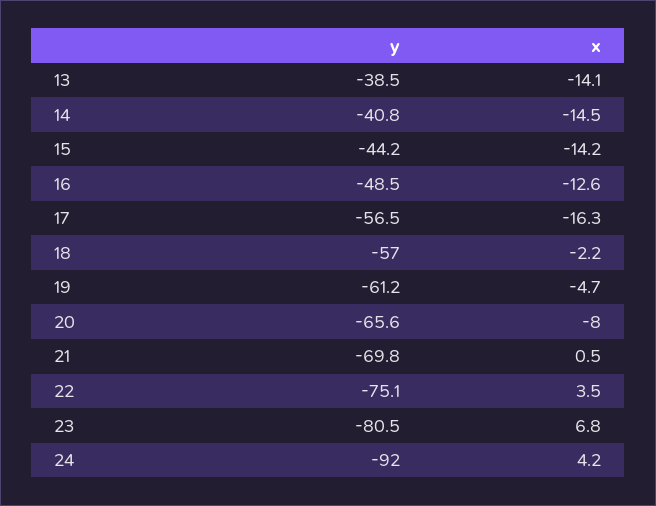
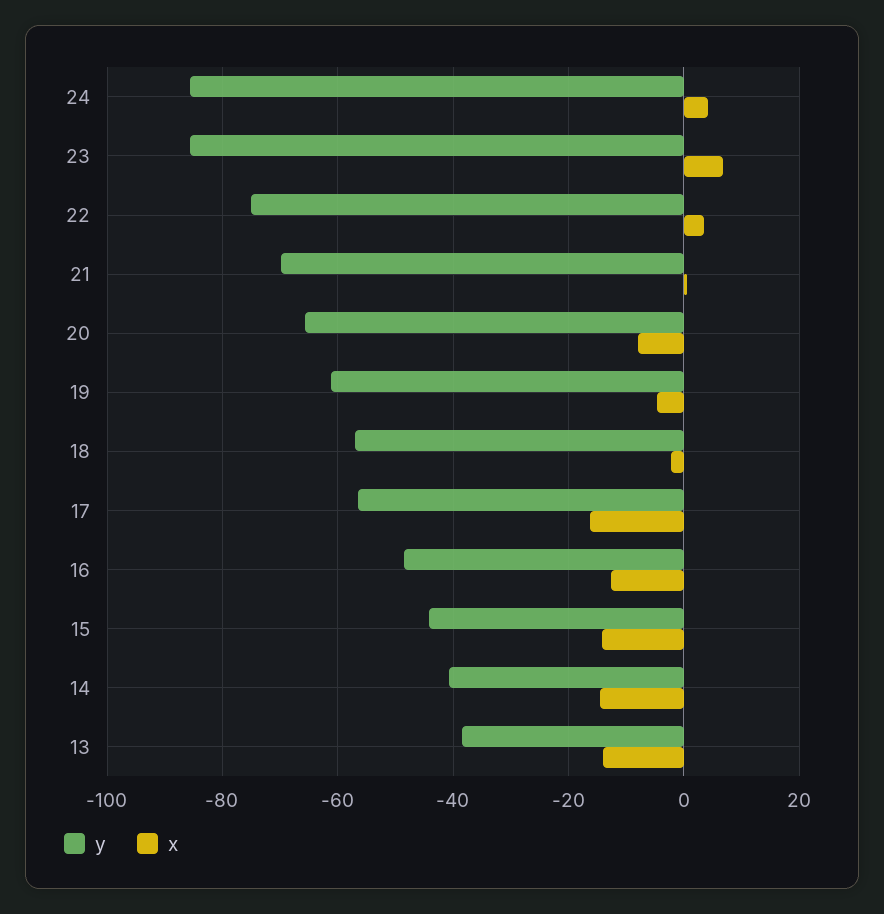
y, 23: -80.5 -> -86
y, 24: -92 -> -86

